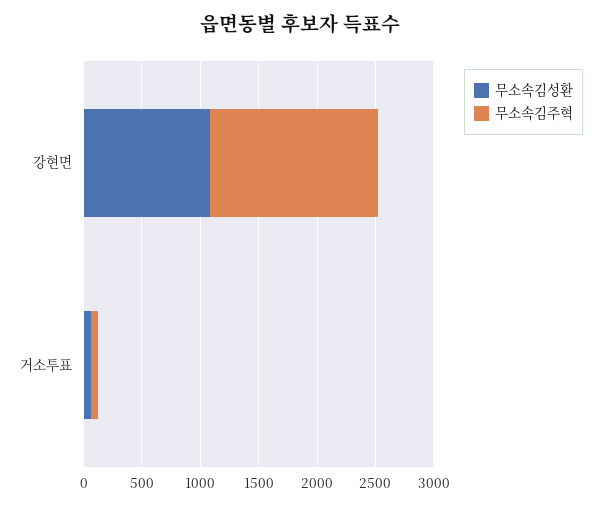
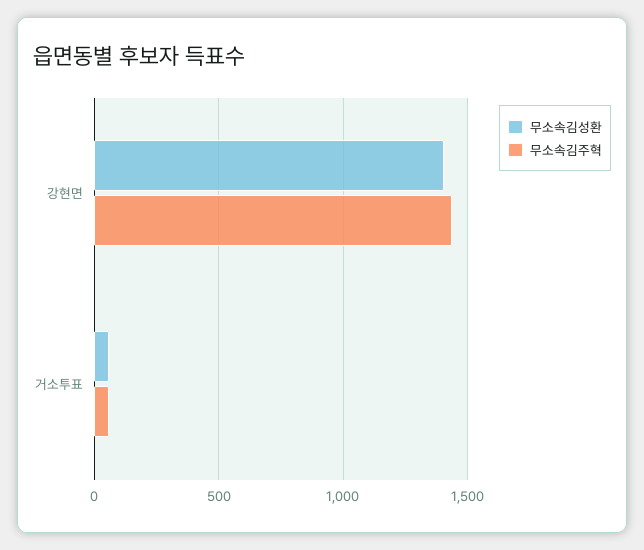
무소속김성환, 강현면: 1100 -> 1400

